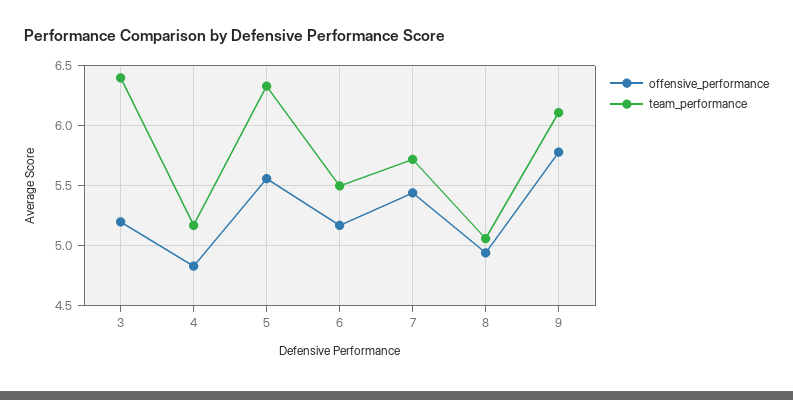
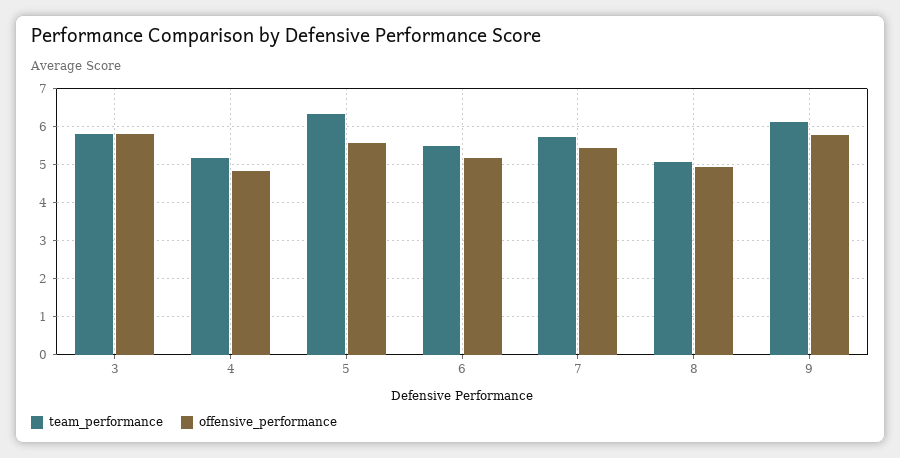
offensive_performance, 3: 5.2 -> 5.8
team_performance, 3: 6.4 -> 5.8

